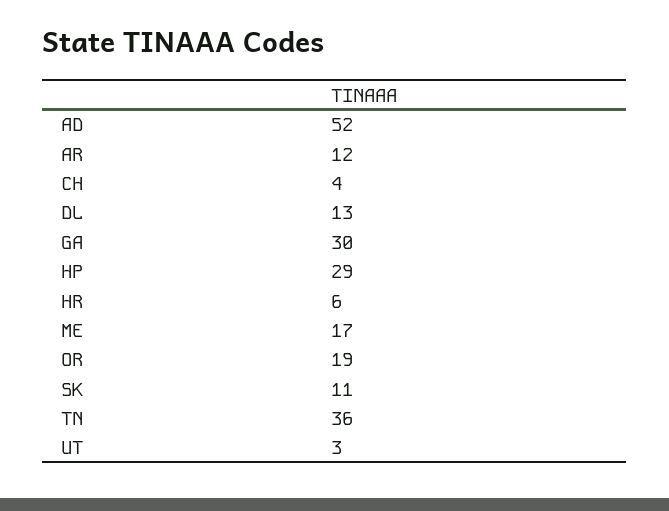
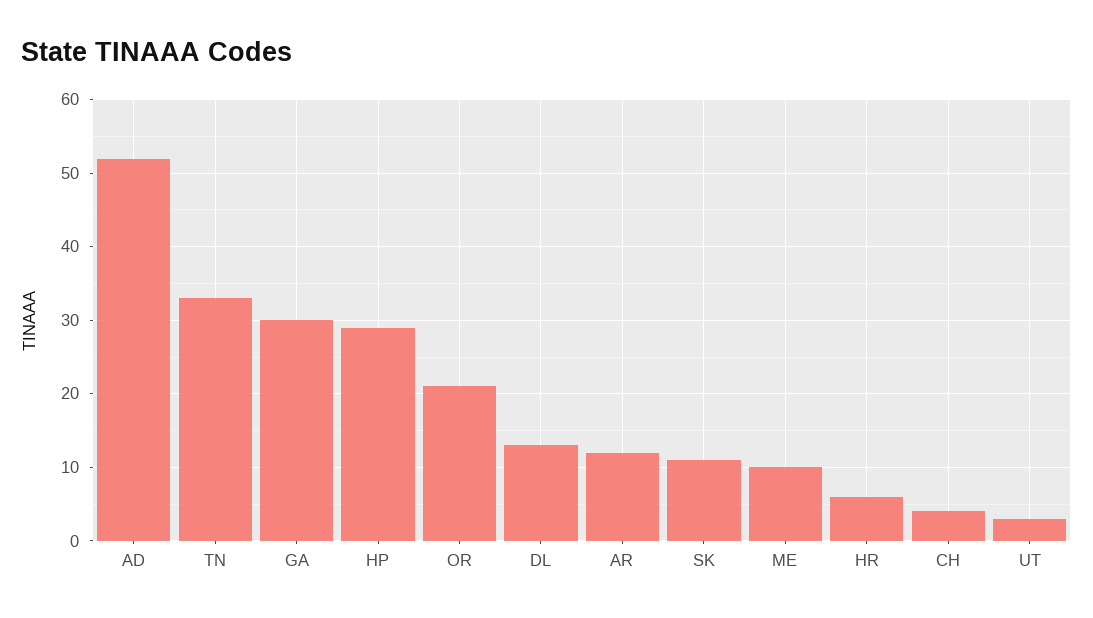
ME: 17 -> 10
OR: 19 -> 21
TN: 36 -> 33

